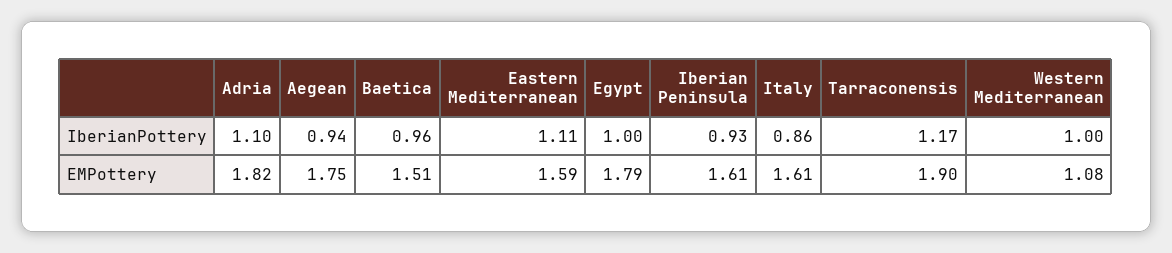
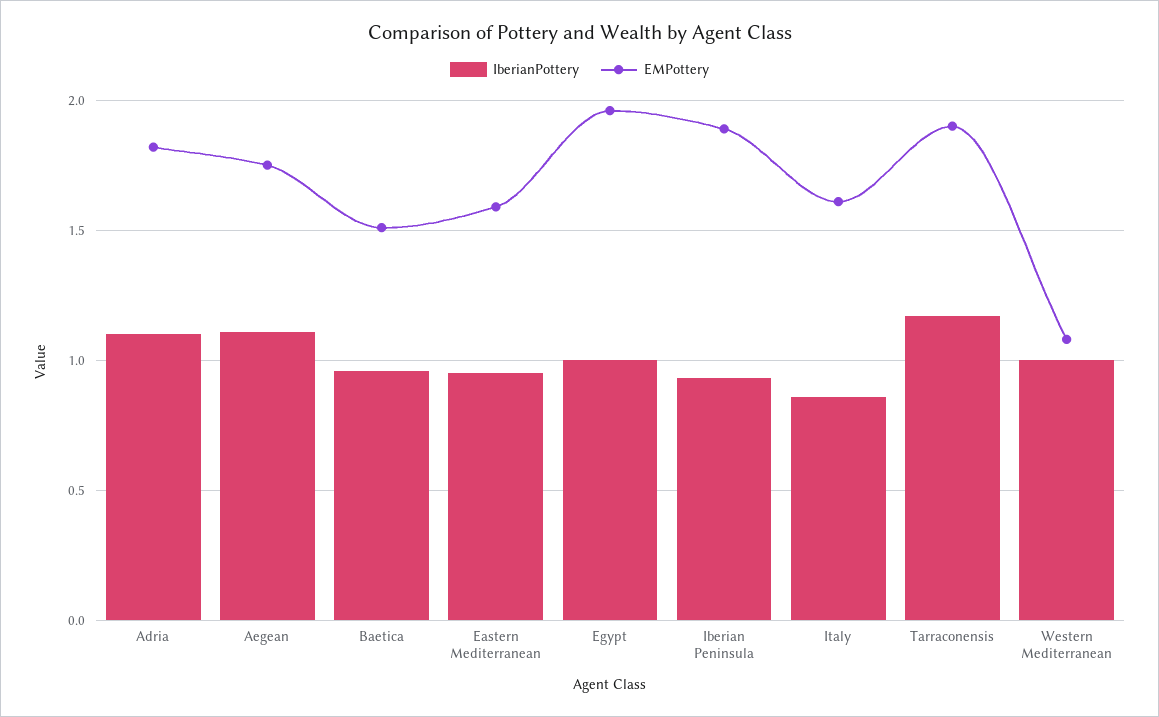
IberianPottery, Aegean: 0.94 -> 1.1
IberianPottery, Eastern Mediterranean: 1.11 -> 0.95
EMPottery, Egypt: 1.79 -> 1.95
EMPottery, Iberian Peninsula: 1.61 -> 1.9

